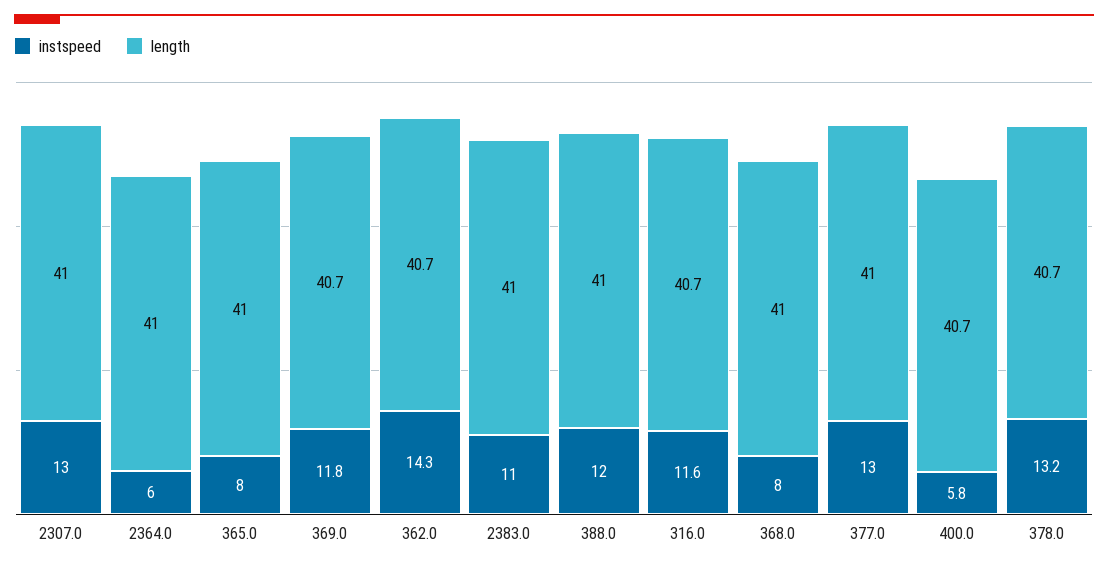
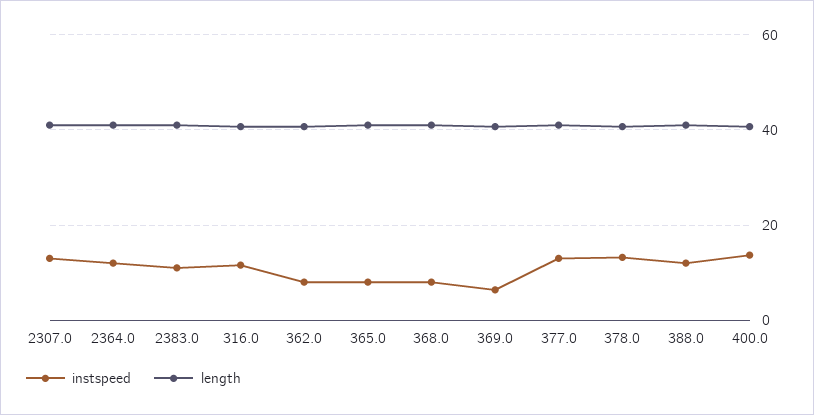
instspeed, 2364.0: 6 -> 12
instspeed, 369.0: 11.8 -> 6
instspeed, 362.0: 14.3 -> 8
instspeed, 400.0: 5.8 -> 14

